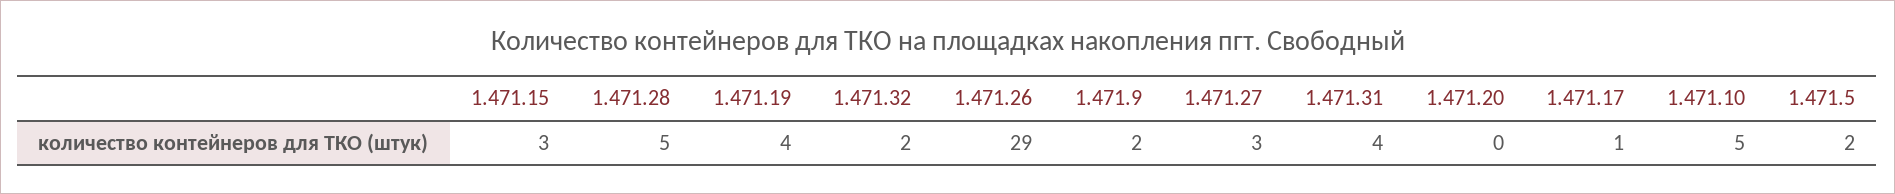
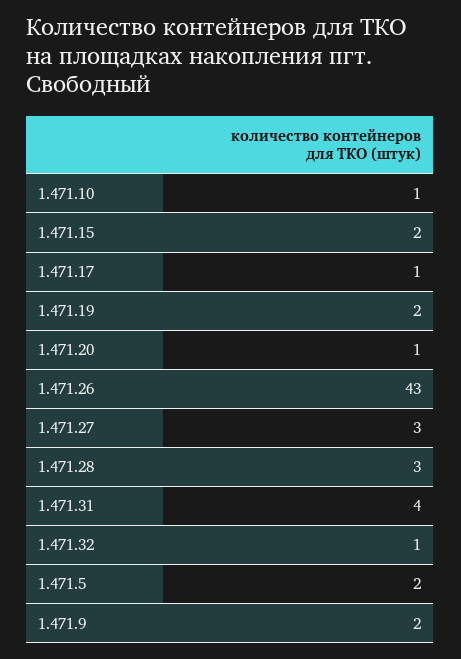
1.471.15: 3 -> 2
1.471.28: 5 -> 3
1.471.19: 4 -> 2
1.471.32: 2 -> 1
1.471.26: 29 -> 43
1.471.20: 0 -> 1
1.471.10: 5 -> 1

